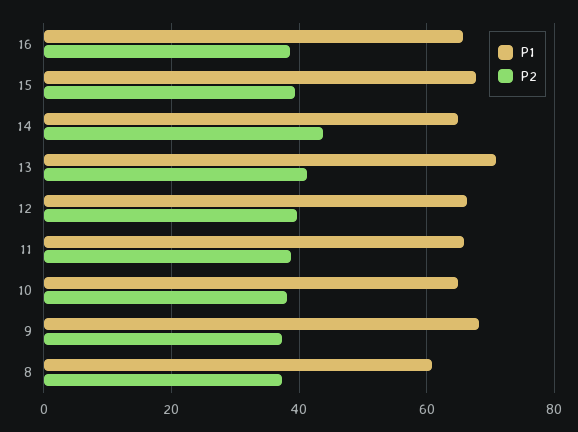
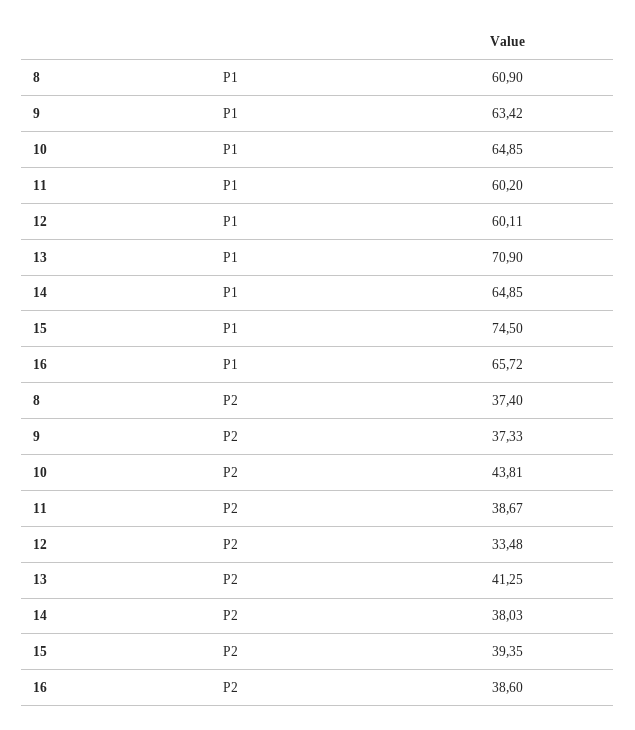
P1, 15: 68 -> 74.5
P2, 14: 44 -> 38.03
P1, 12: 66 -> 60.11
P2, 12: 40 -> 33.48
P1, 11: 66 -> 60.2
P2, 10: 38 -> 43.81
P1, 9: 68 -> 63.42

